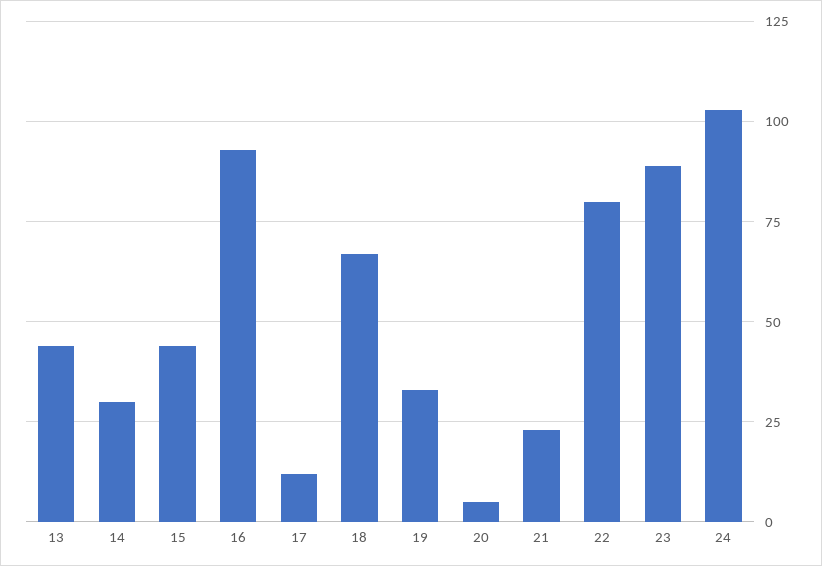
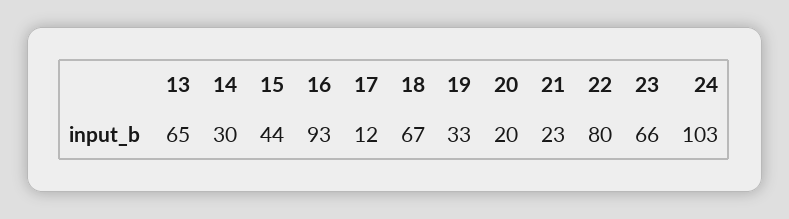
13: 45 -> 65
20: 5 -> 20
23: 90 -> 66

